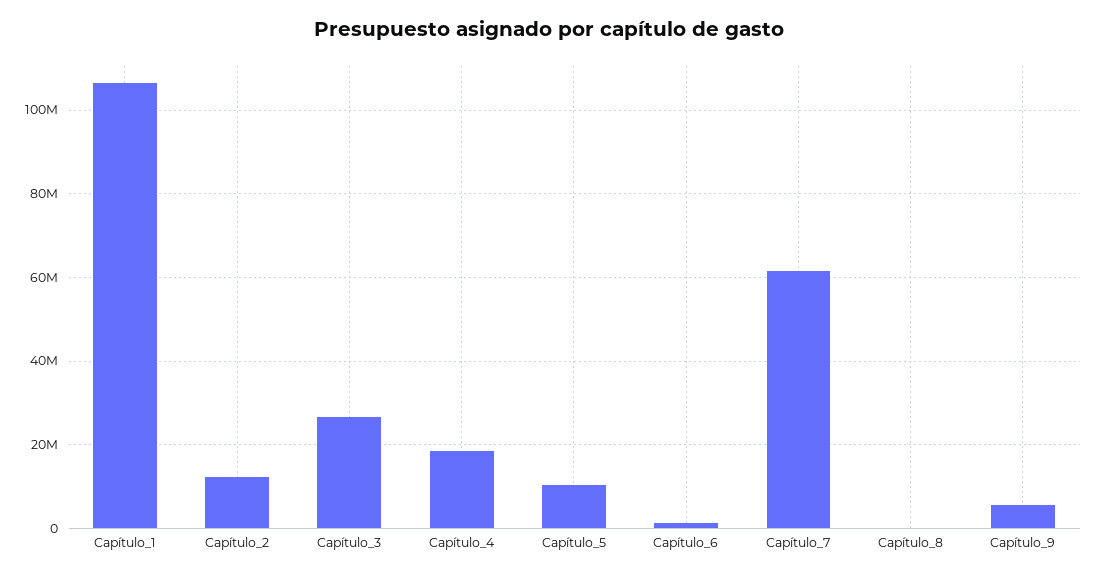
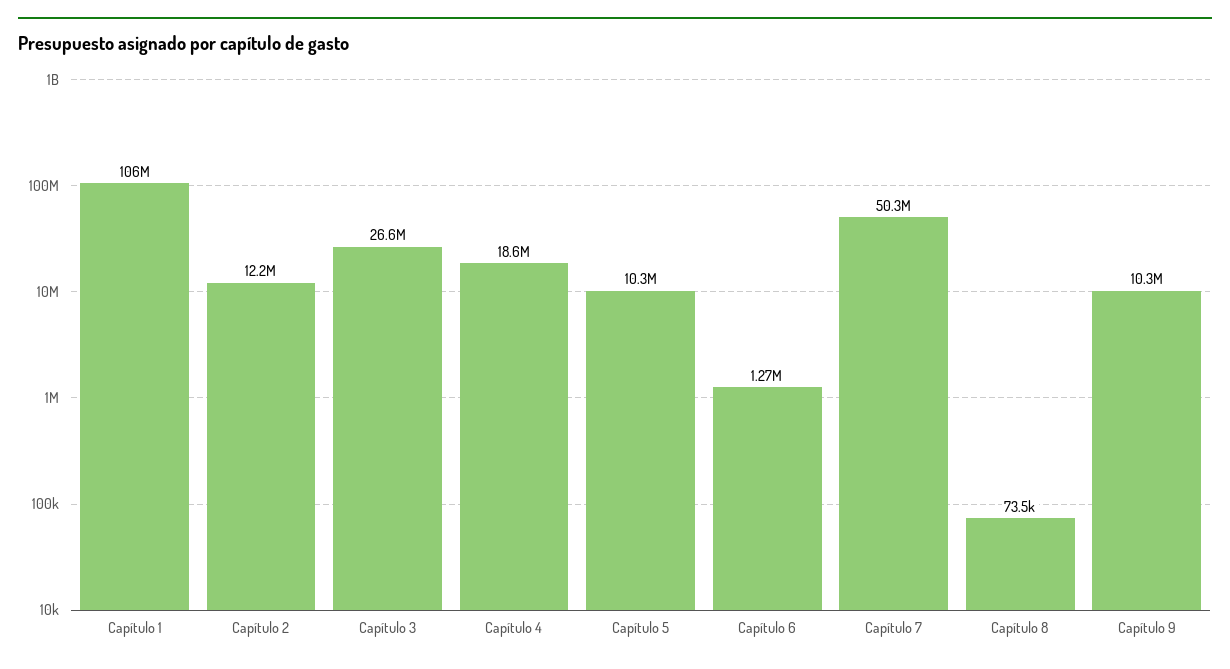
Capítulo_7: 62000000 -> 50300000
Capítulo_9: 6000000 -> 10300000

